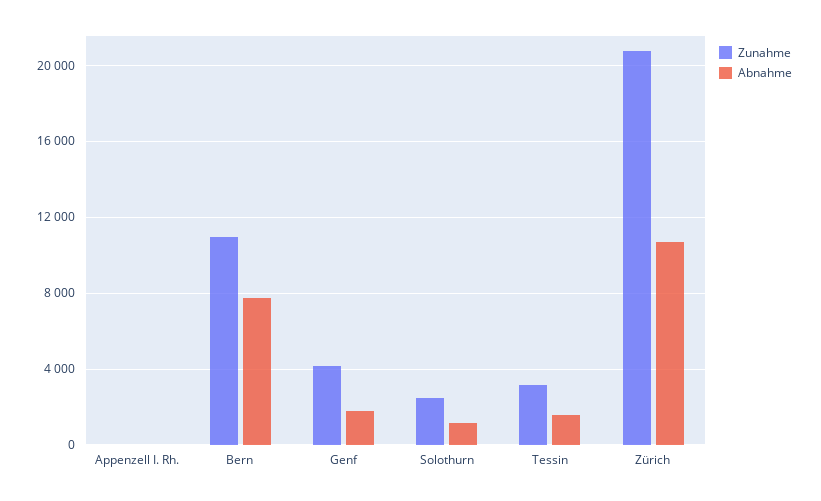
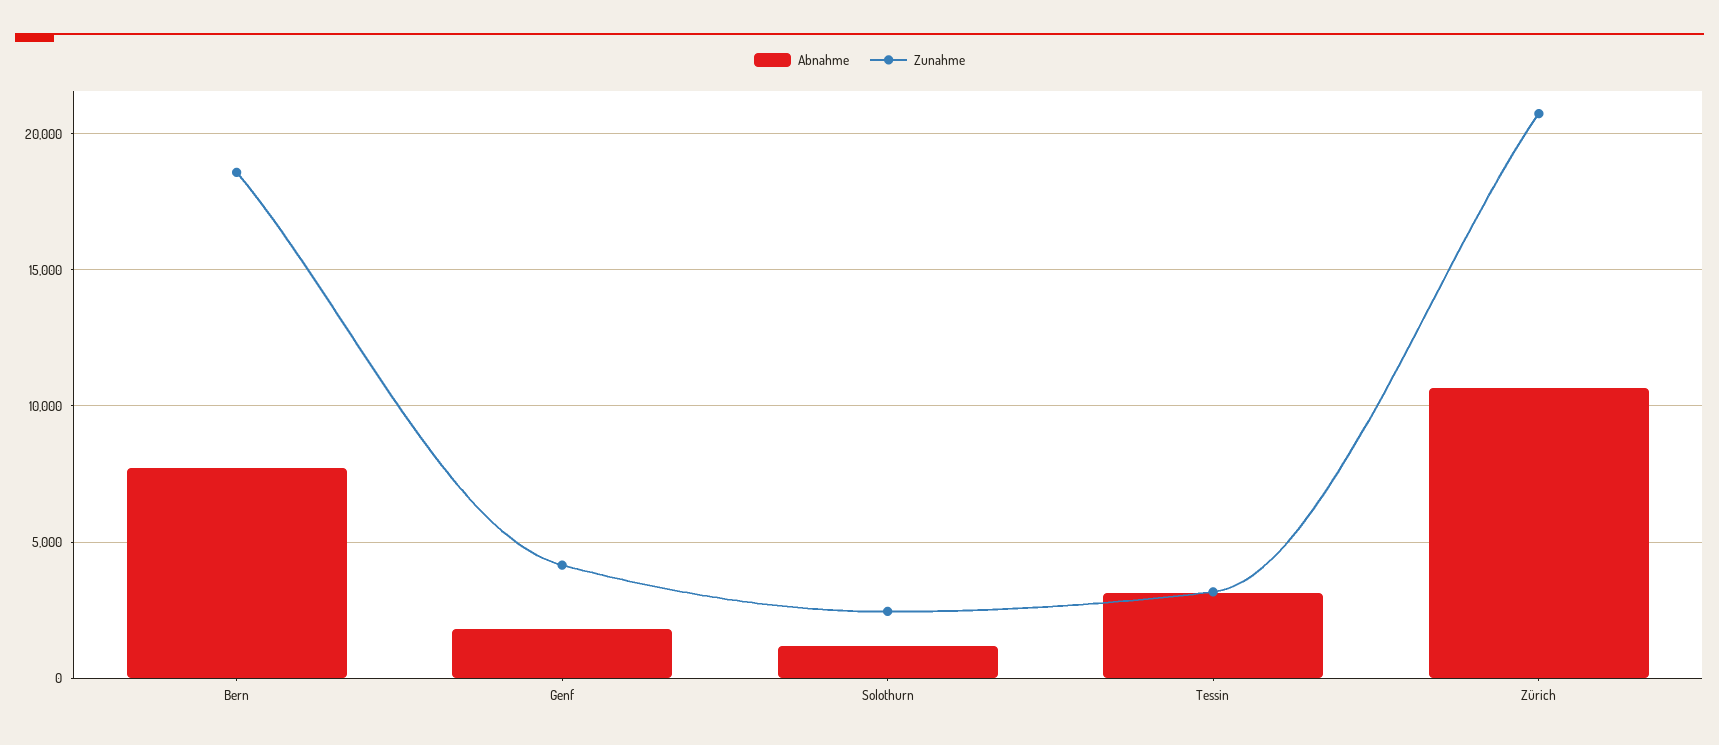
Zunahme, Appenzell I. Rh.: 0 -> none
Abnahme, Appenzell I. Rh.: 0 -> none
Zunahme, Bern: 11000 -> 18500
Abnahme, Tessin: 1500 -> 3000

